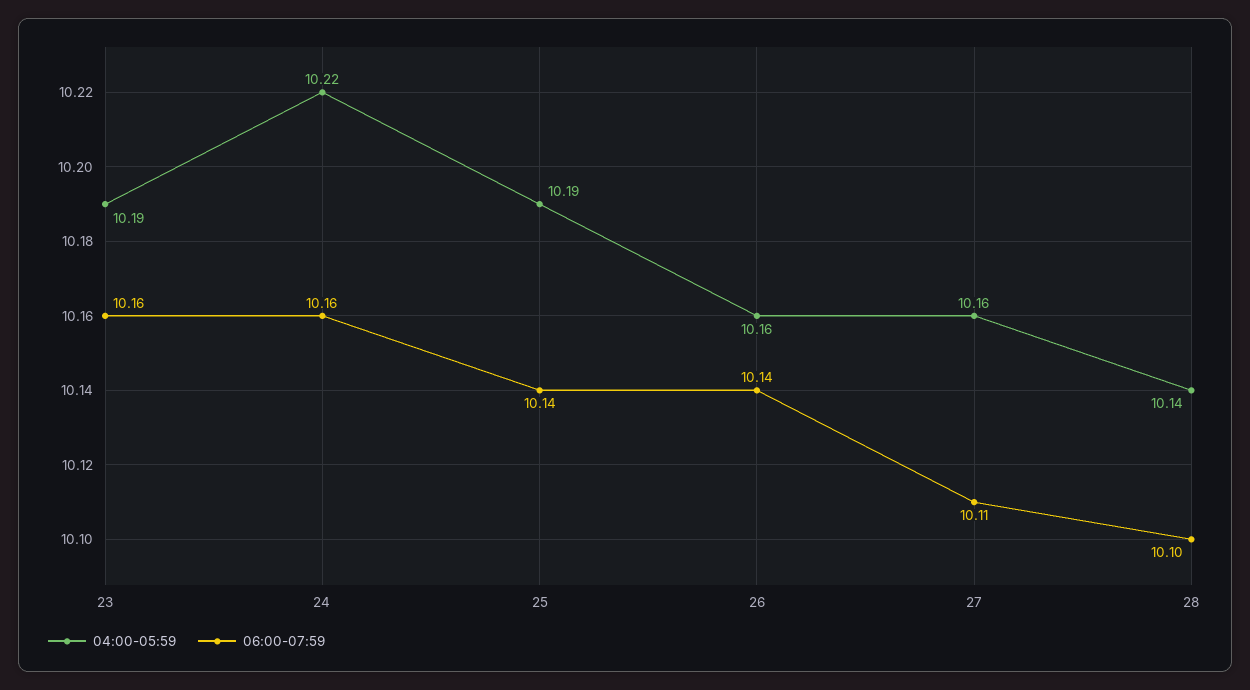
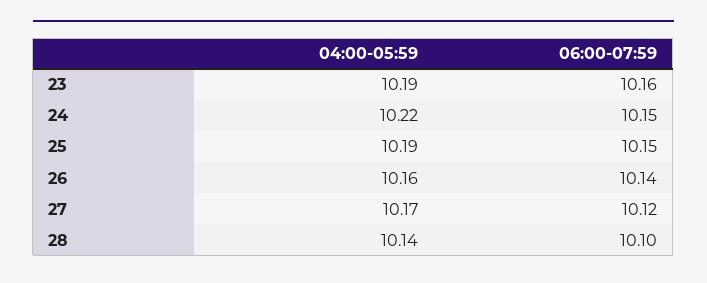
06:00-07:59, 24: 10.16 -> 10.15
06:00-07:59, 25: 10.14 -> 10.15
04:00-05:59, 27: 10.16 -> 10.17
06:00-07:59, 27: 10.11 -> 10.12

